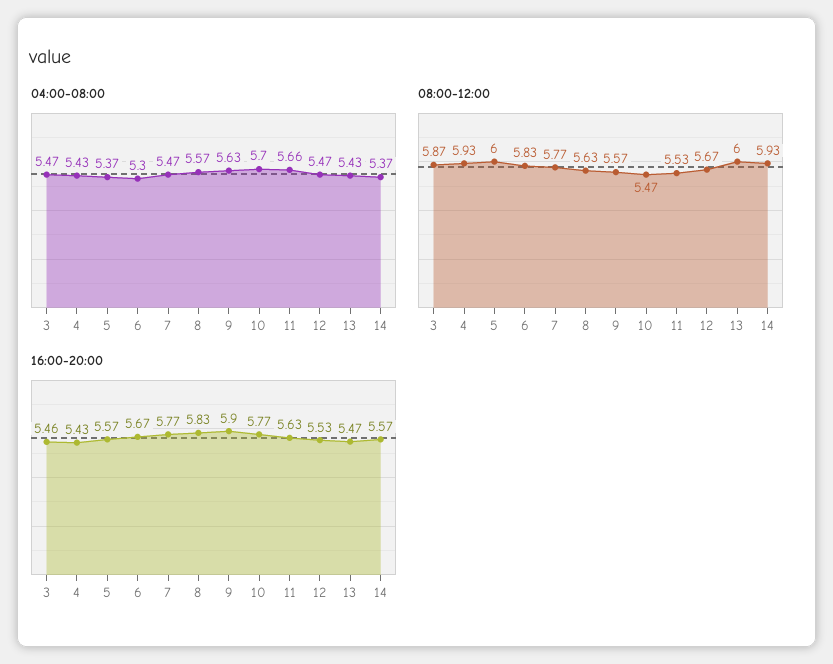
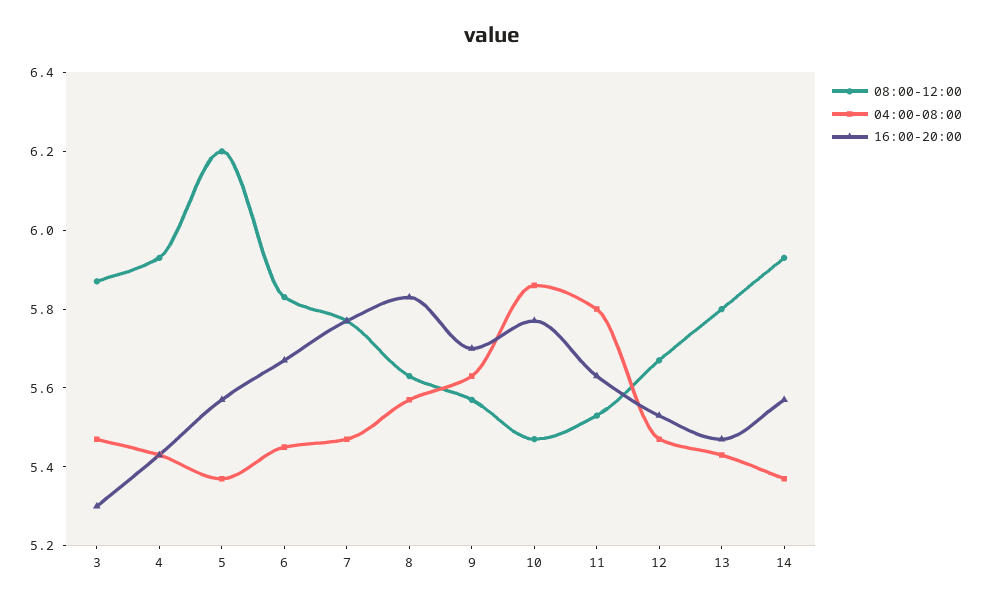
04:00-08:00, 6: 5.3 -> 5.45
04:00-08:00, 10: 5.7 -> 5.85
04:00-08:00, 11: 5.66 -> 5.8
08:00-12:00, 5: 6 -> 6.2
08:00-12:00, 13: 6 -> 5.8
16:00-20:00, 3: 5.46 -> 5.3
16:00-20:00, 9: 5.9 -> 5.7

